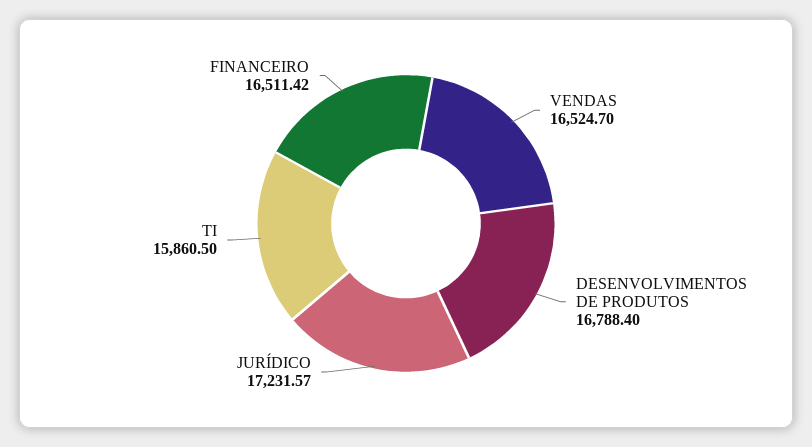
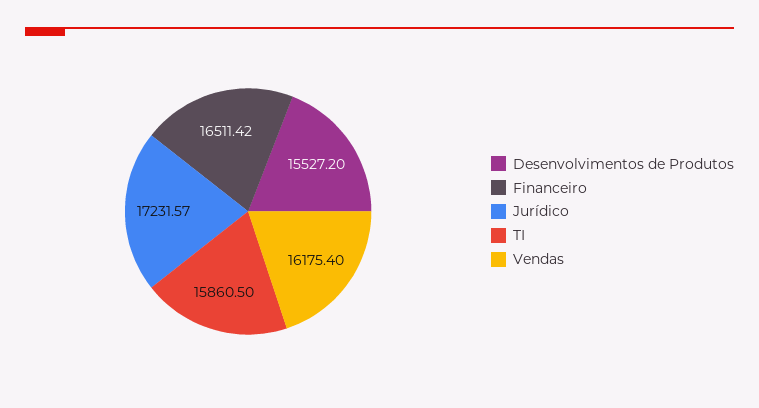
VENDAS: 16524.7 -> 16175.4
DESENVOLVIMENTOS DE PRODUTOS: 16788.4 -> 15527.2

